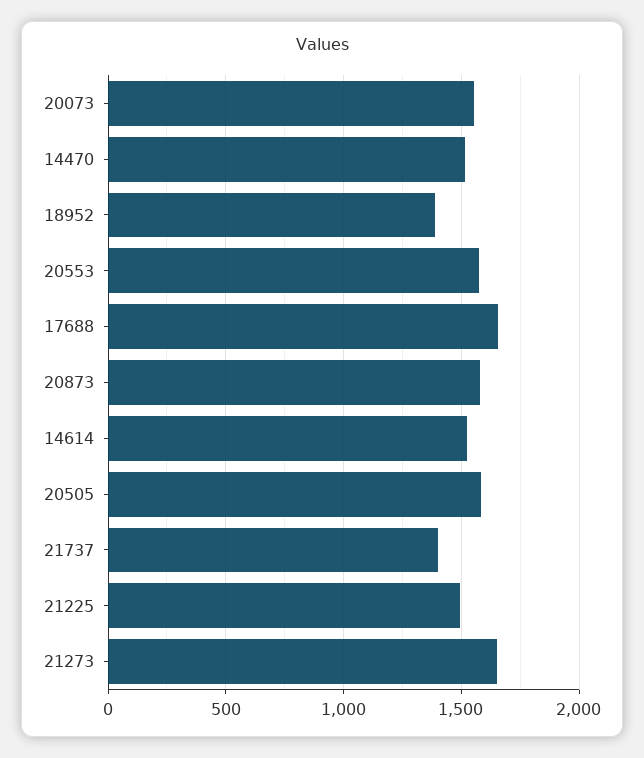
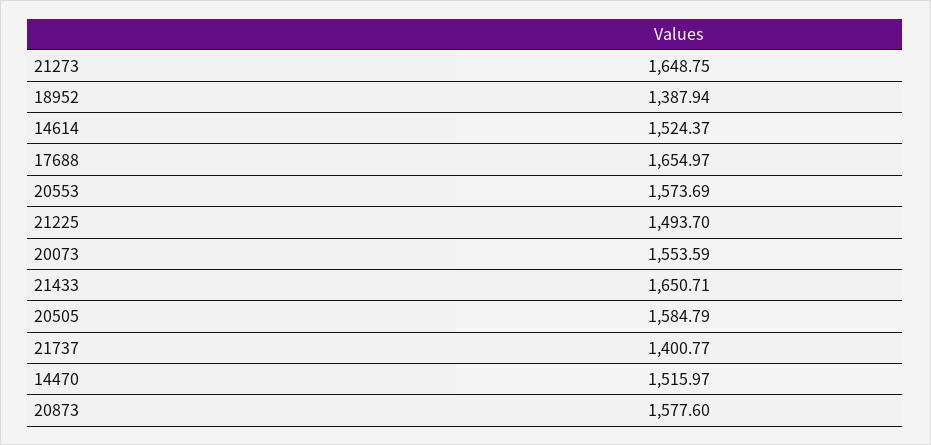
21433: none -> 1650.71

